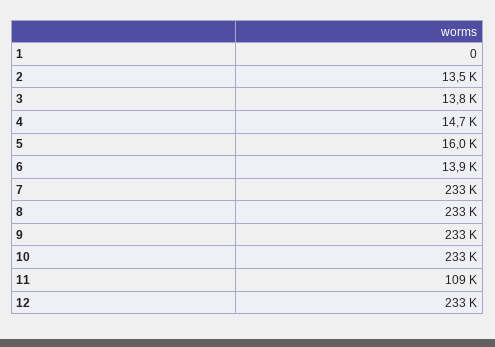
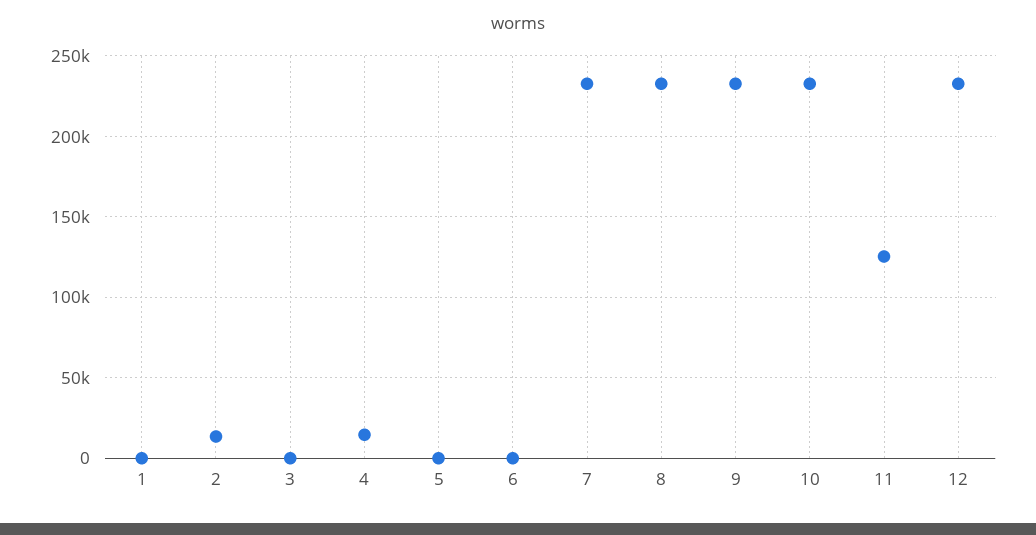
3: 13800 -> 0
5: 16000 -> 0
6: 13900 -> 0
11: 109000 -> 125000

